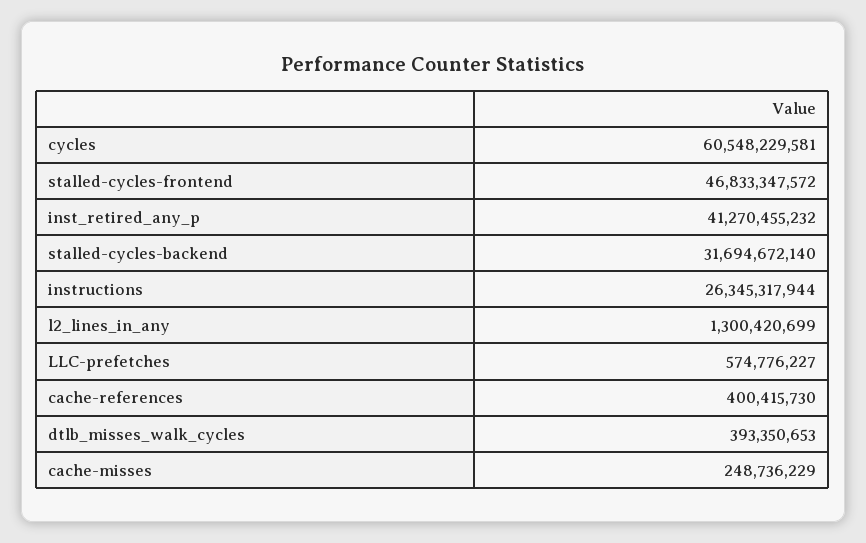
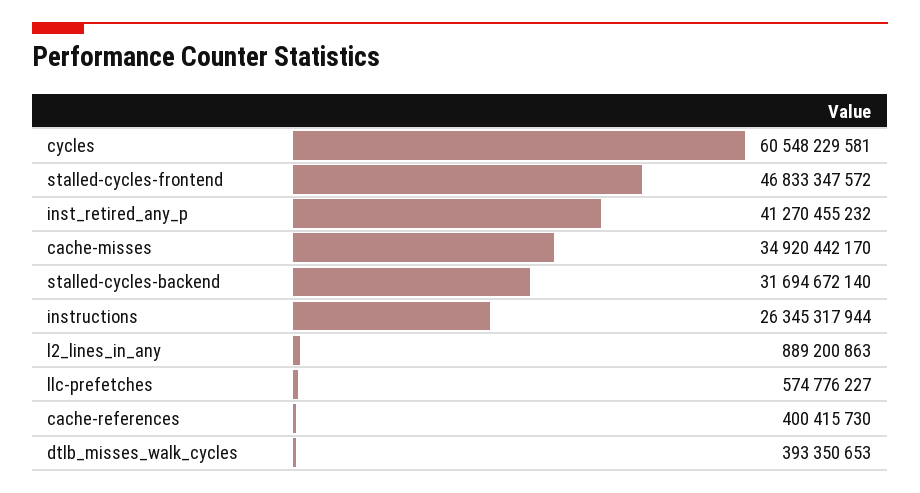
l2_lines_in_any: 1300420699 -> 889200863
cache-misses: 248736229 -> 34920442170

